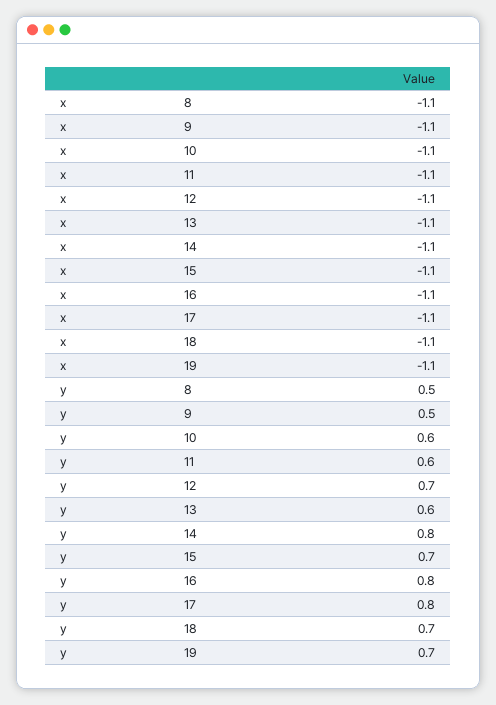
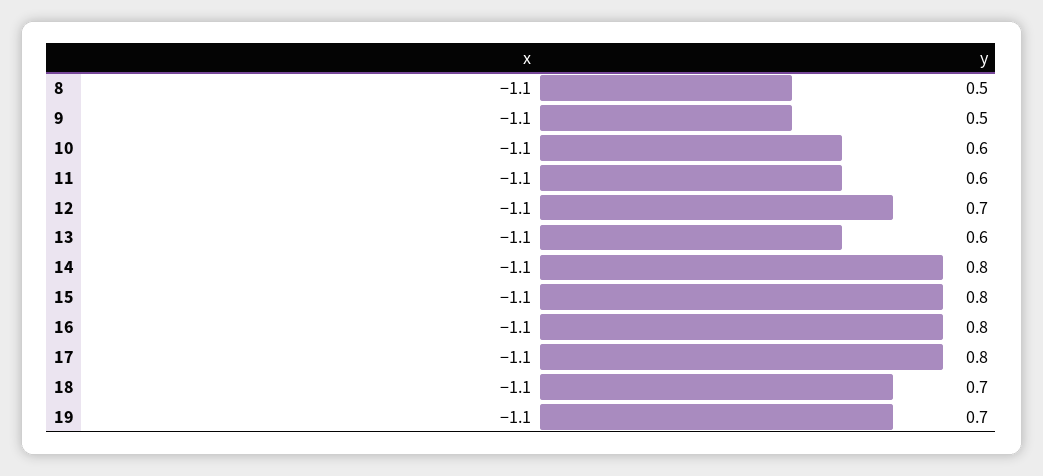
y, 15: 0.7 -> 0.8

